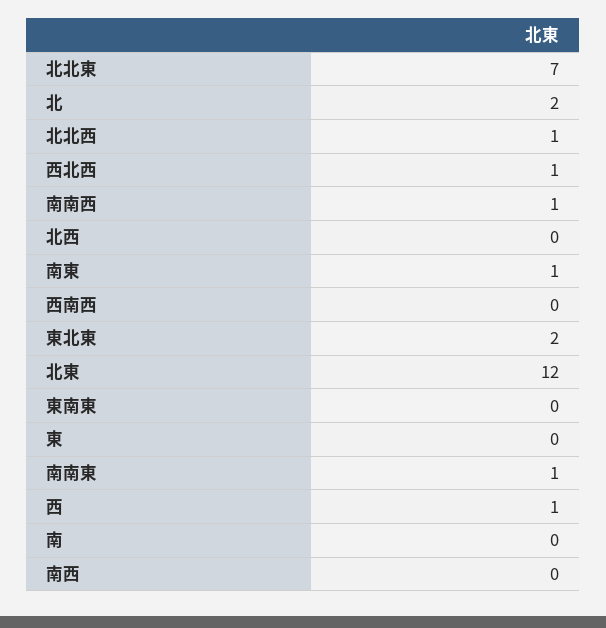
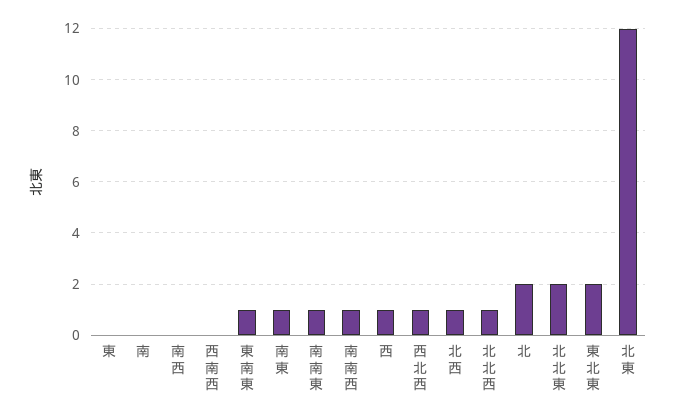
北北東: 7 -> 2
北西: 0 -> 1
東南東: 0 -> 1

